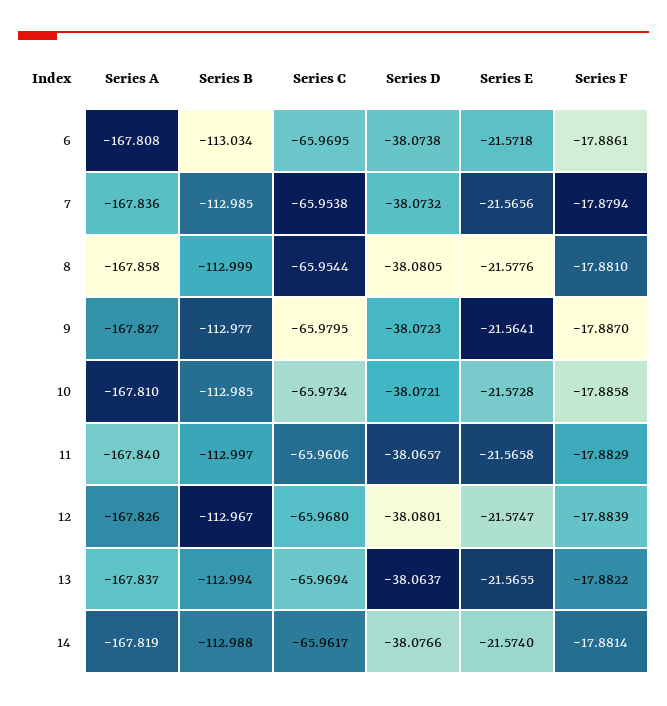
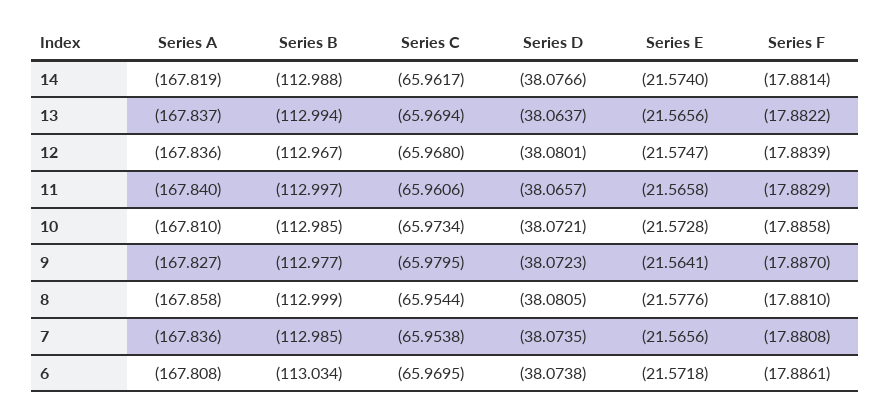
Series D, 7: -38.0732 -> -38.0735
Series F, 7: -17.8794 -> -17.8808
Series A, 12: -167.826 -> -167.836
Series E, 13: -21.5655 -> -21.5656

